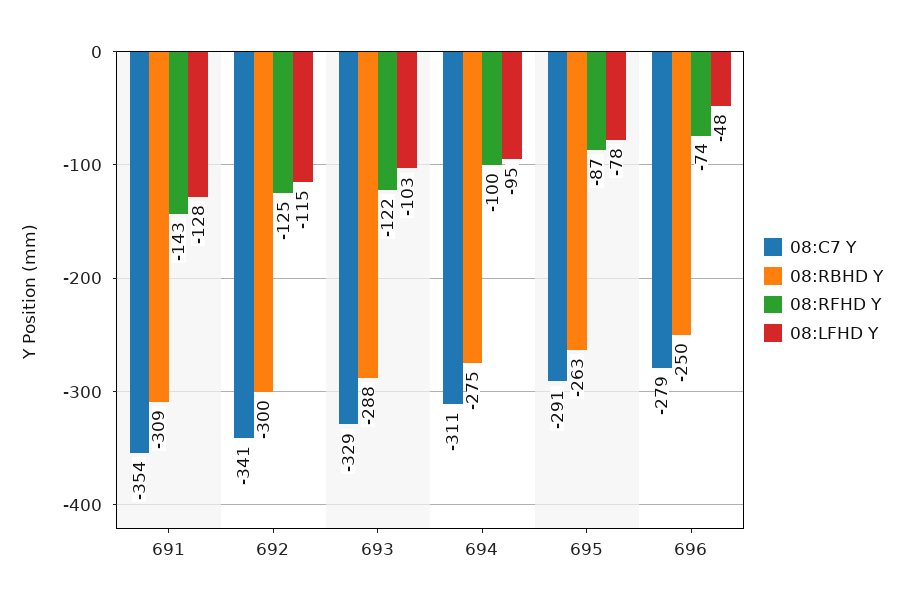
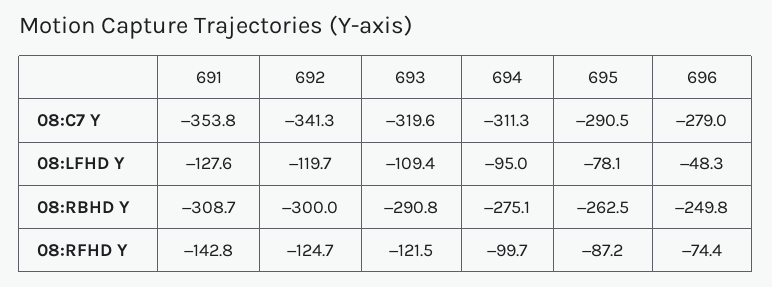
08:LFHD Y, 692: -115 -> -119.7
08:C7 Y, 693: -329 -> -319.6
08:RBHD Y, 693: -288 -> -290.8
08:LFHD Y, 693: -103 -> -109.4

